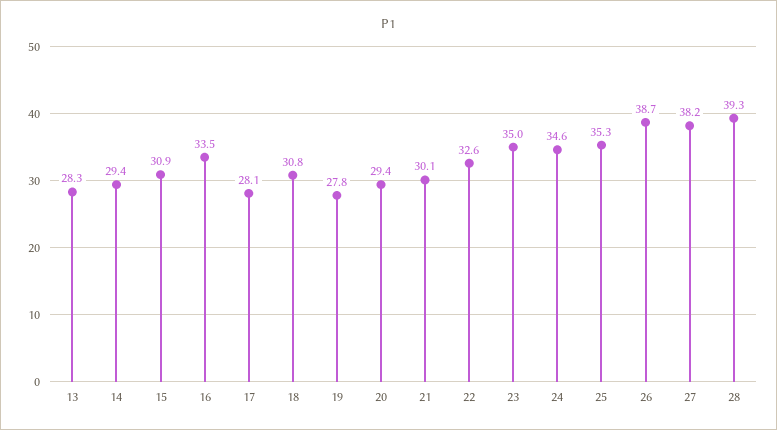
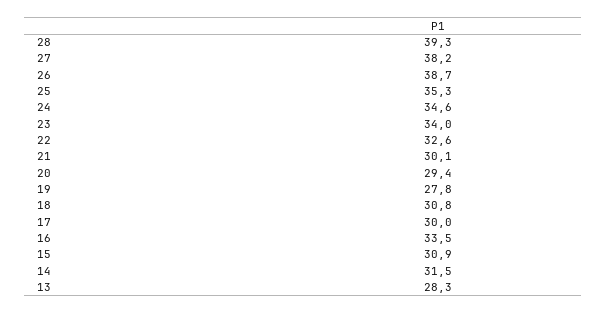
14: 29.4 -> 31.5
17: 28.1 -> 30
23: 35 -> 34

